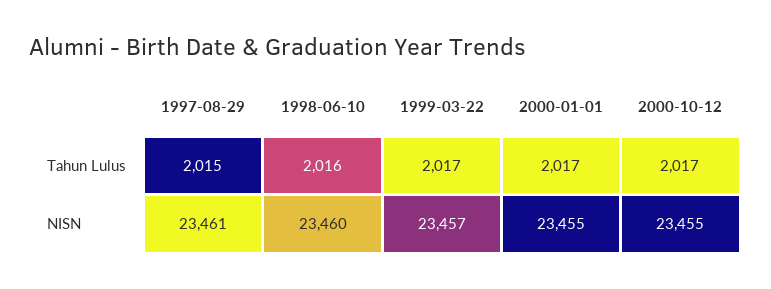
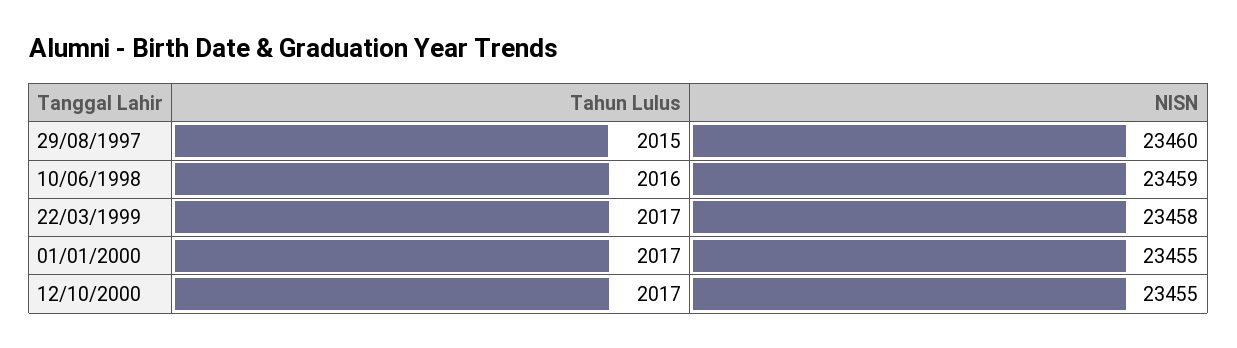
1997-08-29, NISN: 23461 -> 23460
1998-06-10, NISN: 23460 -> 23459
1999-03-22, NISN: 23457 -> 23458

